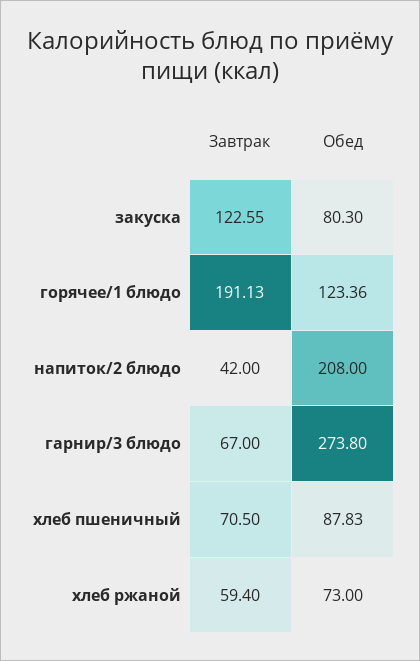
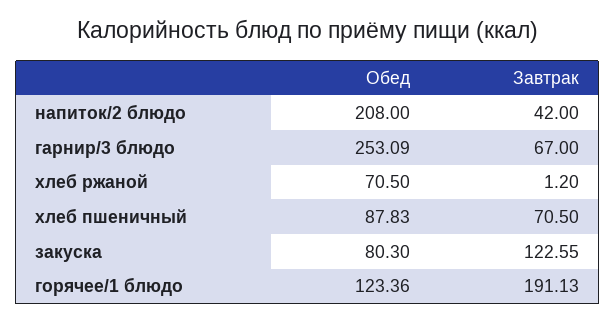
Обед, гарнир/3 блюдо: 273.8 -> 253.09
Завтрак, хлеб ржаной: 59.4 -> 1.2
Обед, хлеб ржаной: 73 -> 70.5

